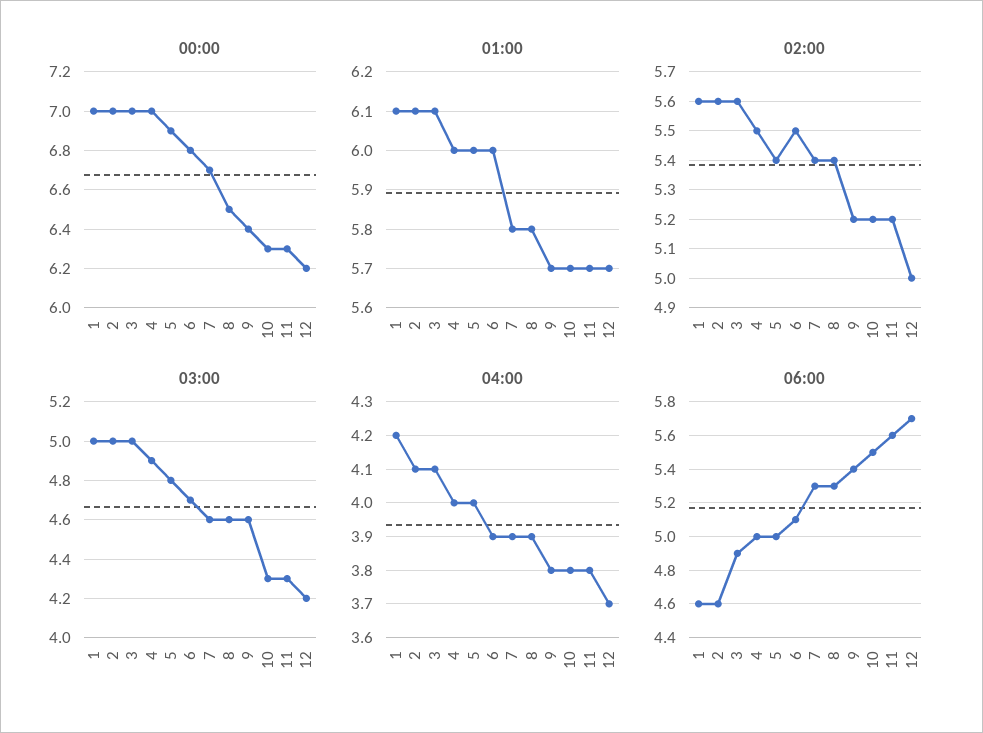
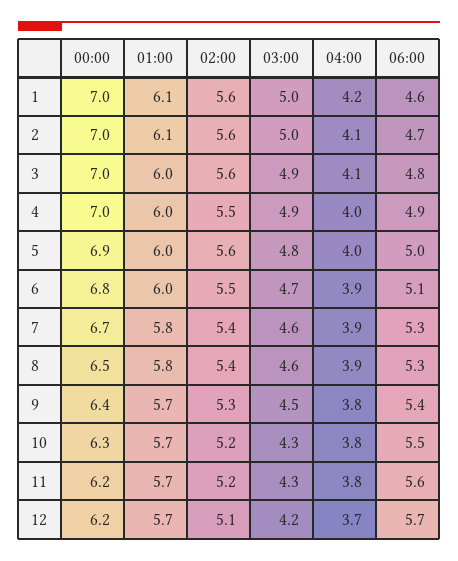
00:00, 11: 6.3 -> 6.2
01:00, 3: 6.1 -> 6
02:00, 5: 5.4 -> 5.6
02:00, 9: 5.2 -> 5.3
02:00, 12: 5 -> 5.1
03:00, 3: 5 -> 4.9
03:00, 9: 4.6 -> 4.5
06:00, 2: 4.6 -> 4.7
06:00, 3: 4.9 -> 4.8
06:00, 4: 5 -> 4.9

